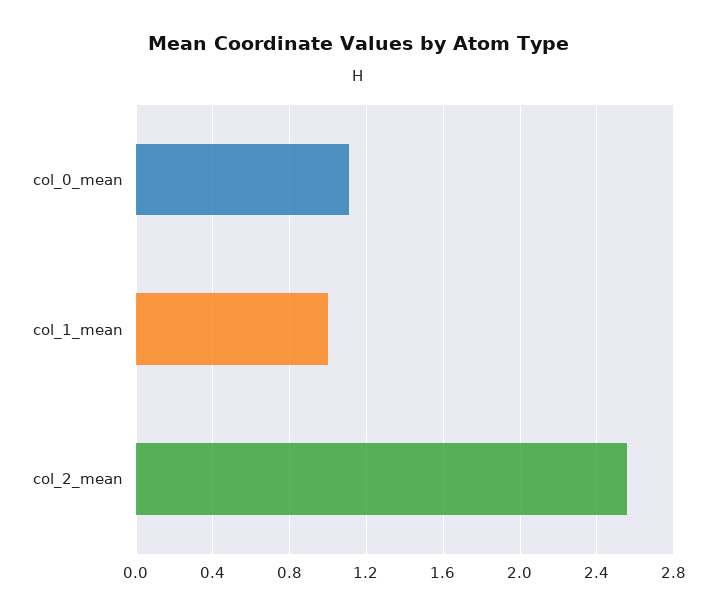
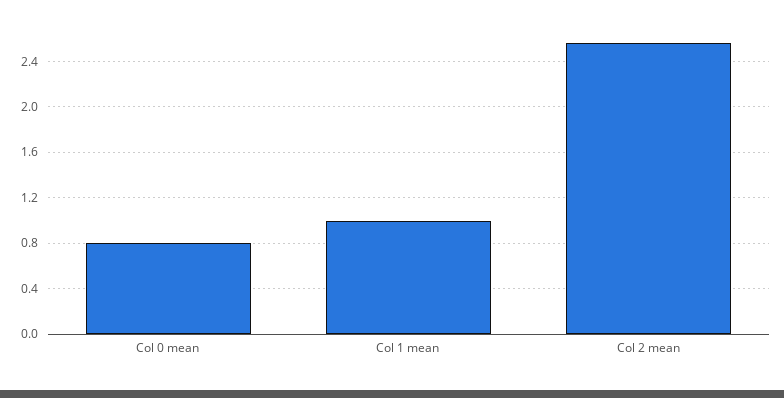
col_0_mean: 1.1 -> 0.8

